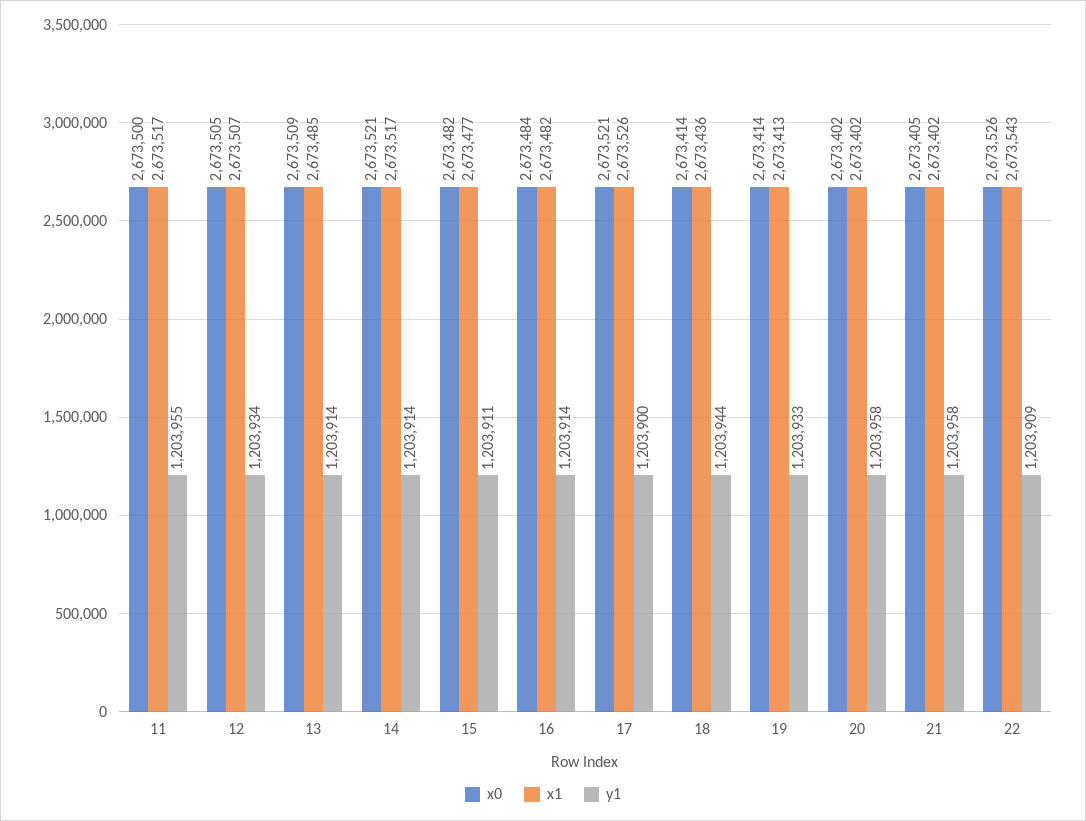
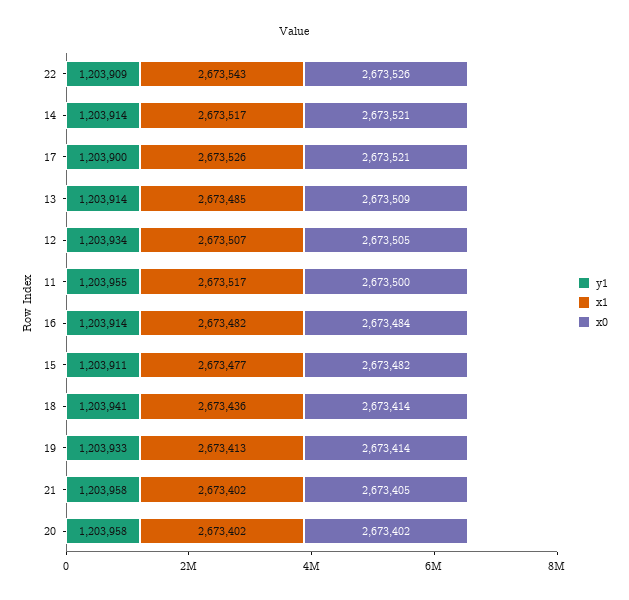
y1, 18: 1203944 -> 1203941

